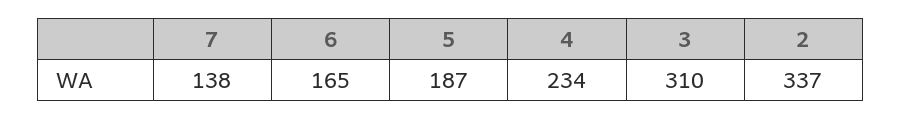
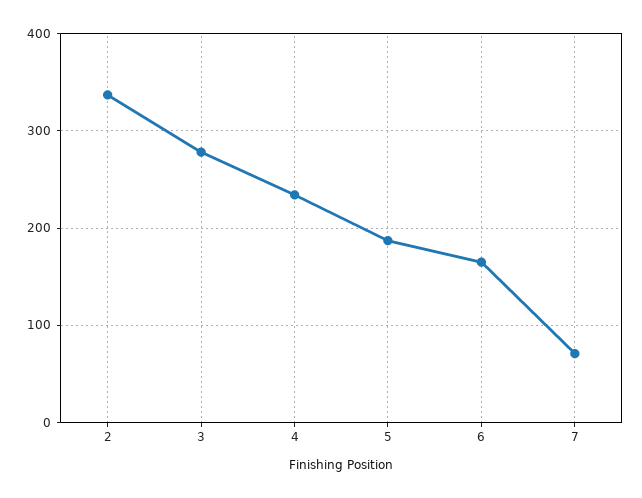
7: 138 -> 70
3: 310 -> 280

